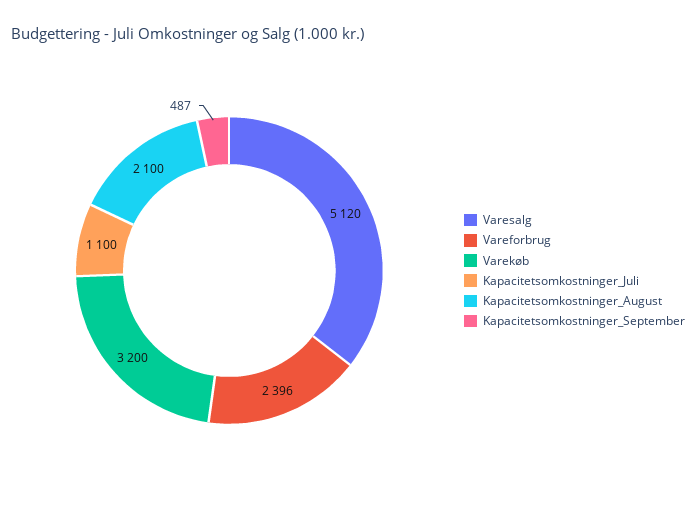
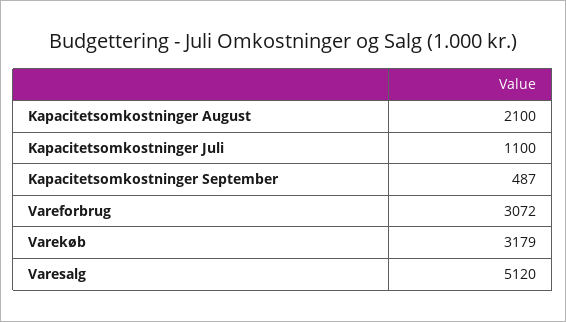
Vareforbrug: 2396 -> 3072
Varekøb: 3200 -> 3179

